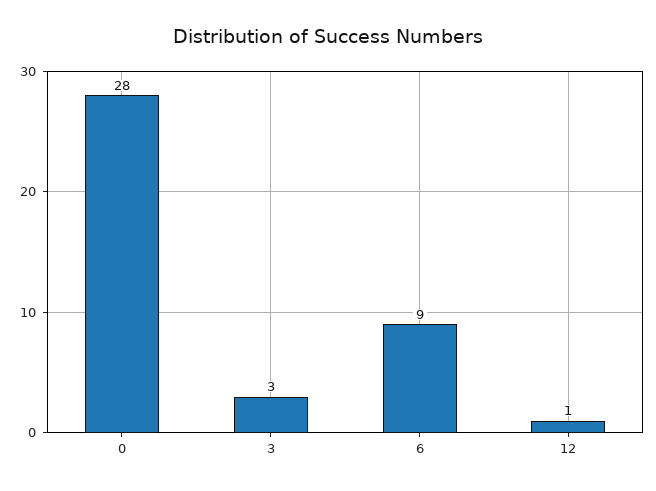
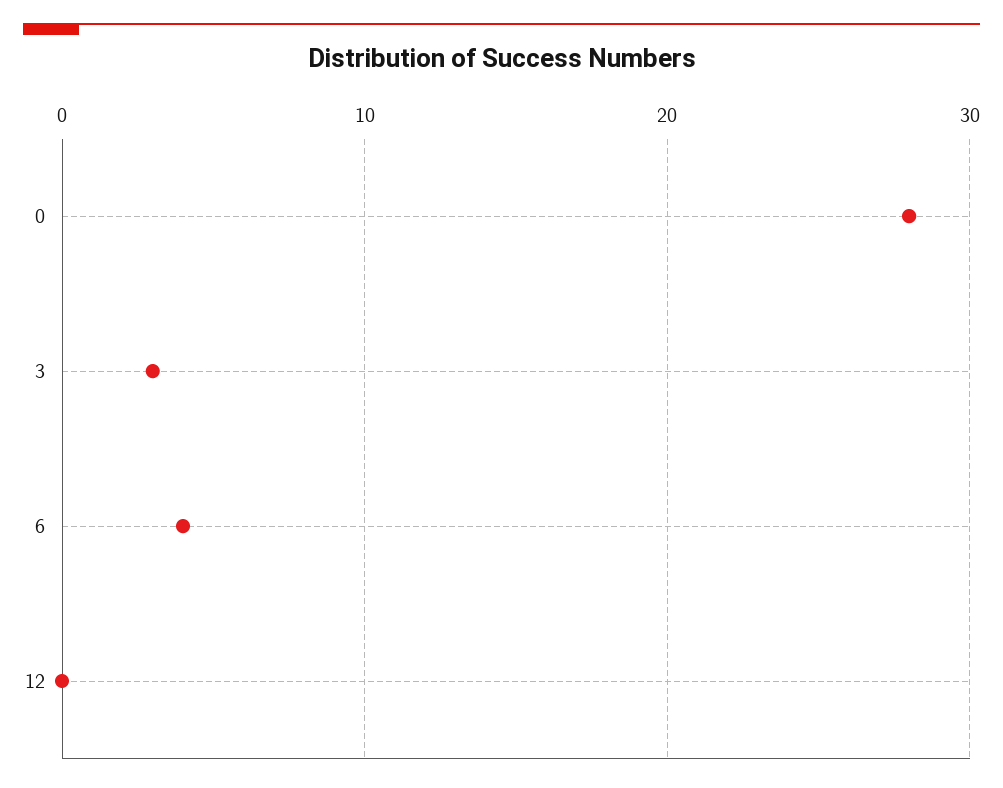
6: 9 -> 4
12: 1 -> 0

